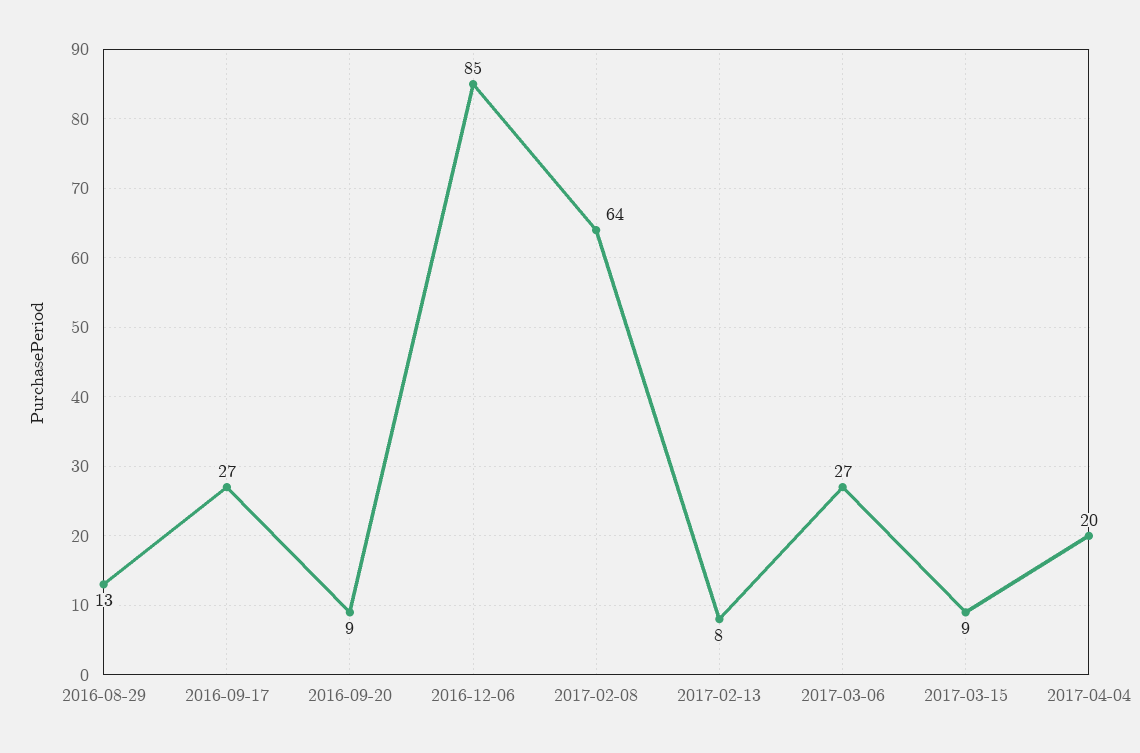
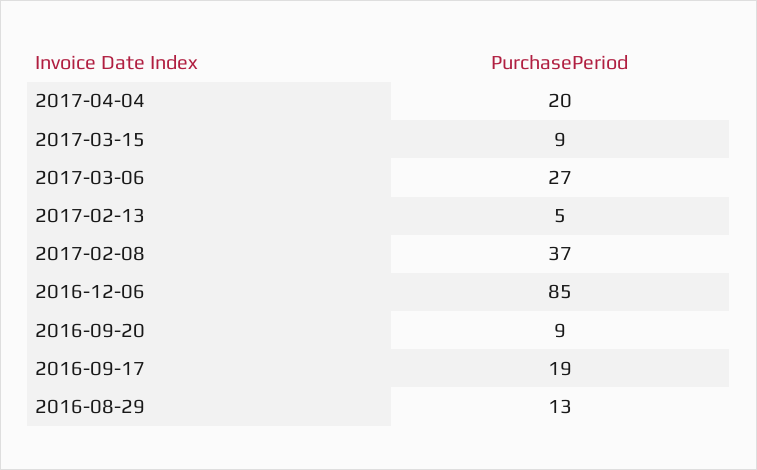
2016-09-17: 27 -> 19
2017-02-08: 64 -> 37
2017-02-13: 8 -> 5

